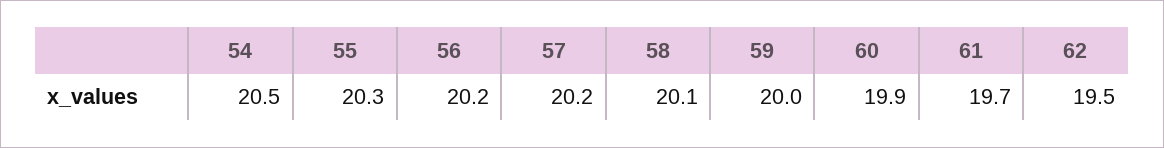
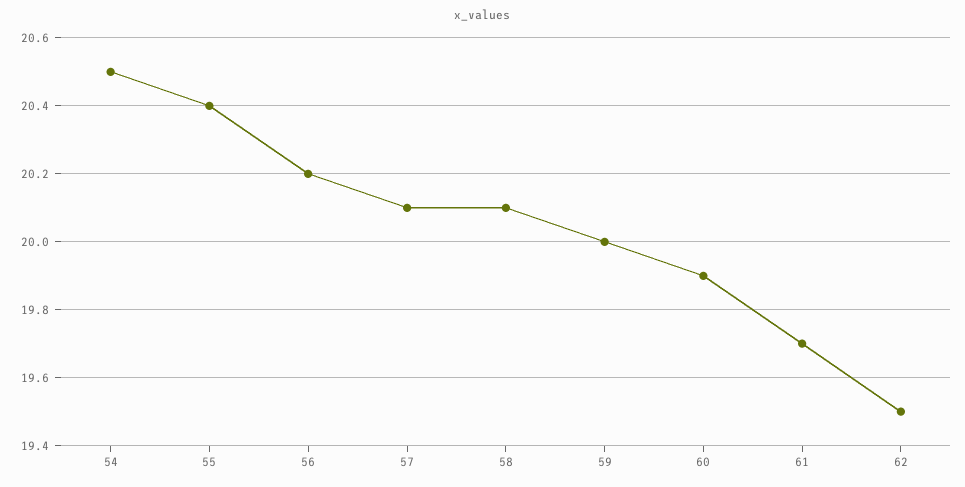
55: 20.3 -> 20.4
57: 20.2 -> 20.1

